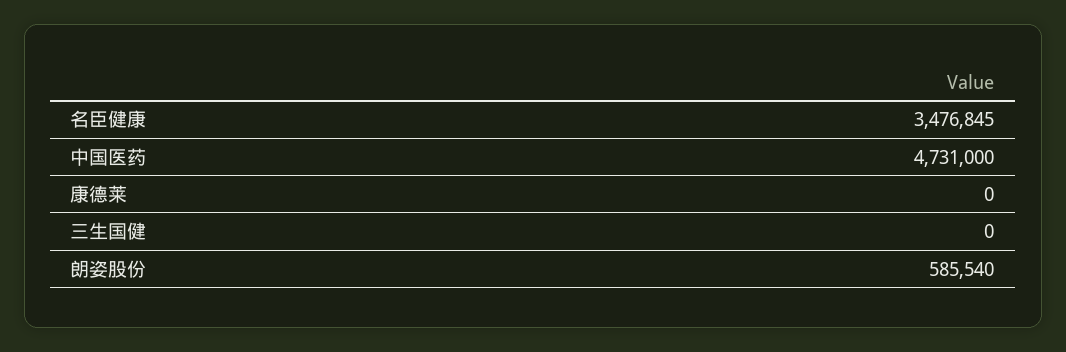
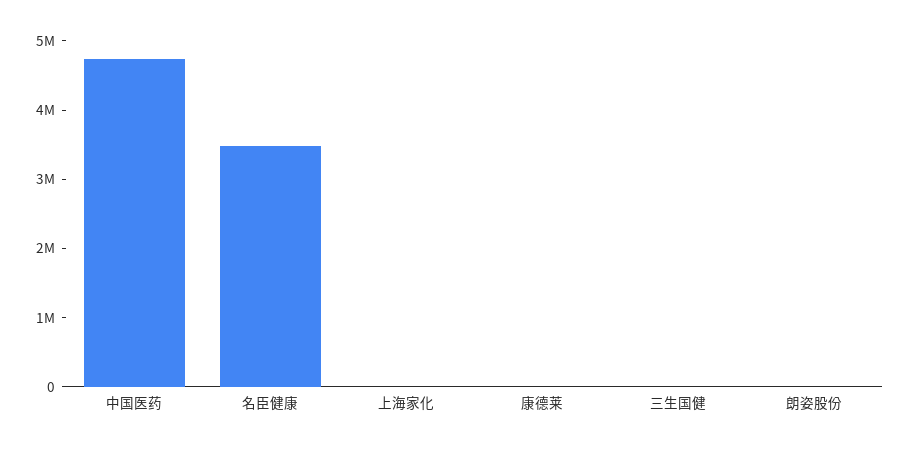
朗姿股份: 585540 -> 0
上海家化: none -> 0

